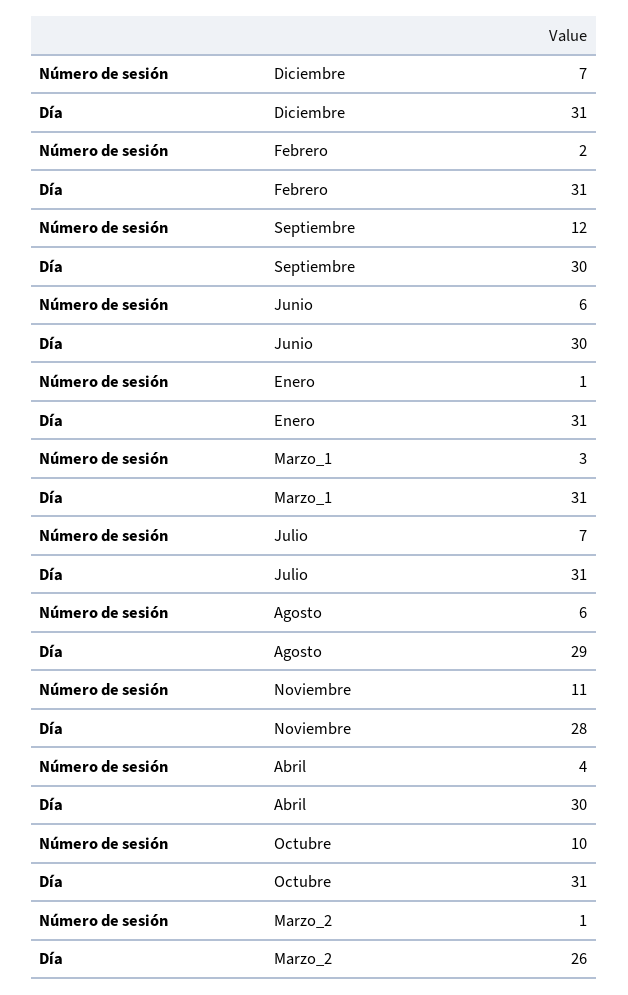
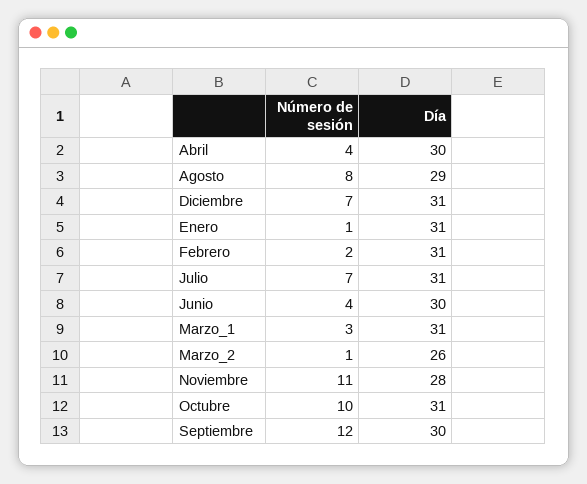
Número de sesión, Junio: 6 -> 4
Número de sesión, Agosto: 6 -> 8

